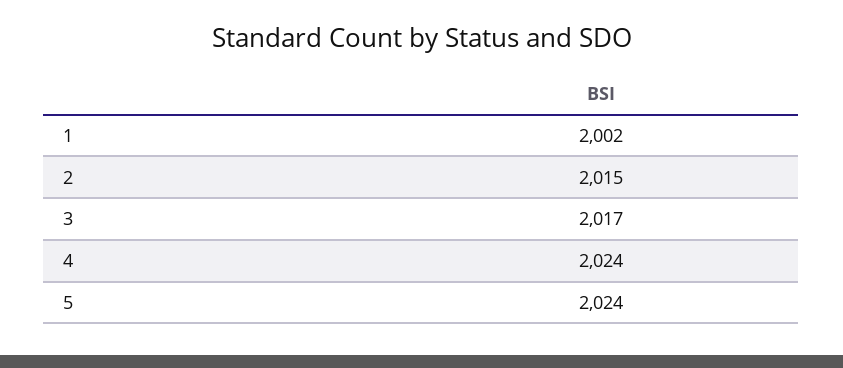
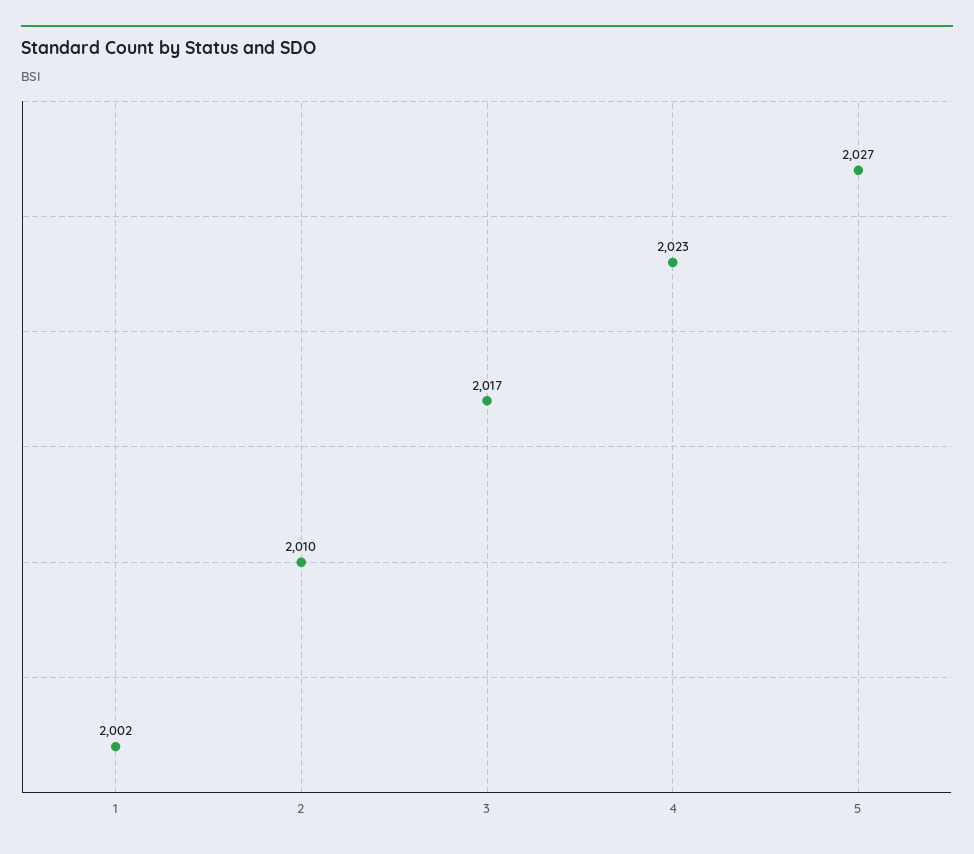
2: 2015 -> 2010
4: 2024 -> 2023
5: 2024 -> 2027

